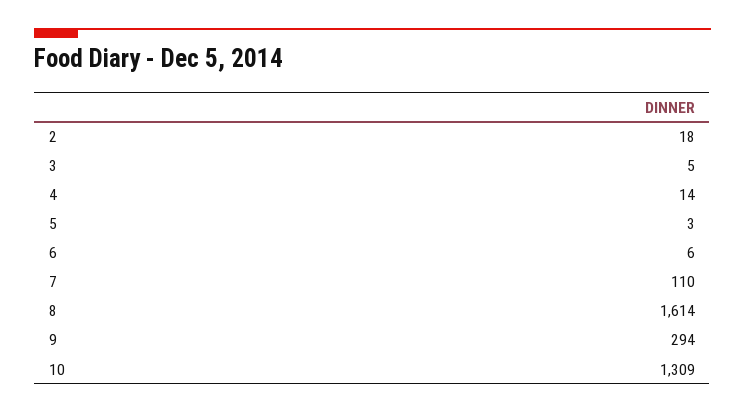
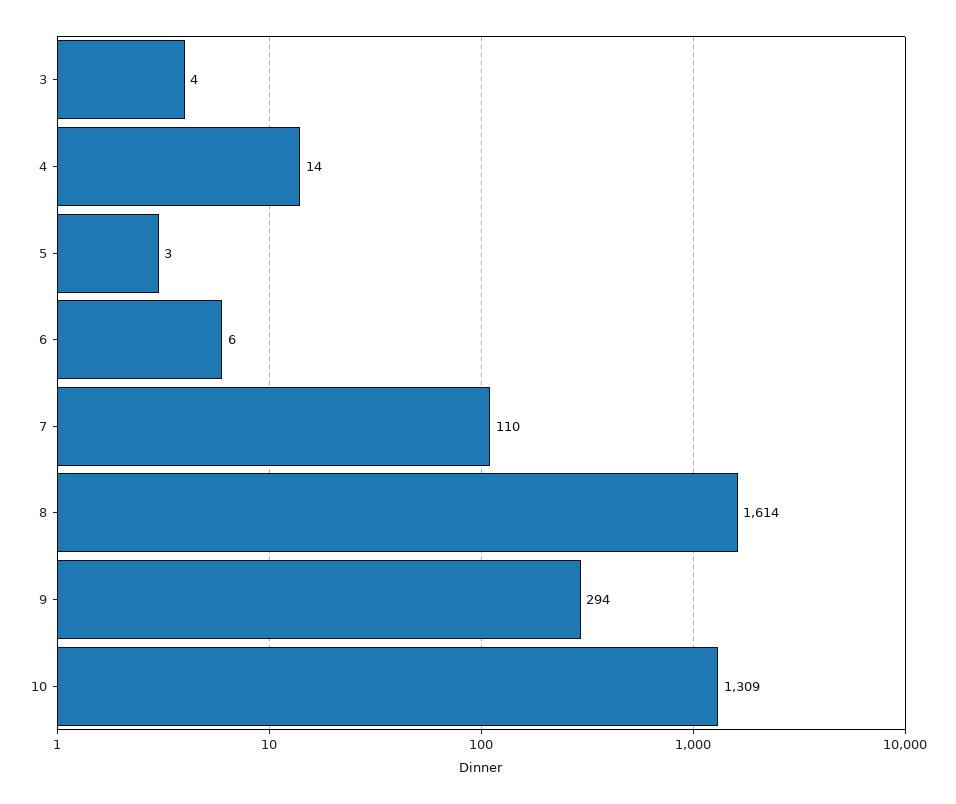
2: 18 -> none
3: 5 -> 4

